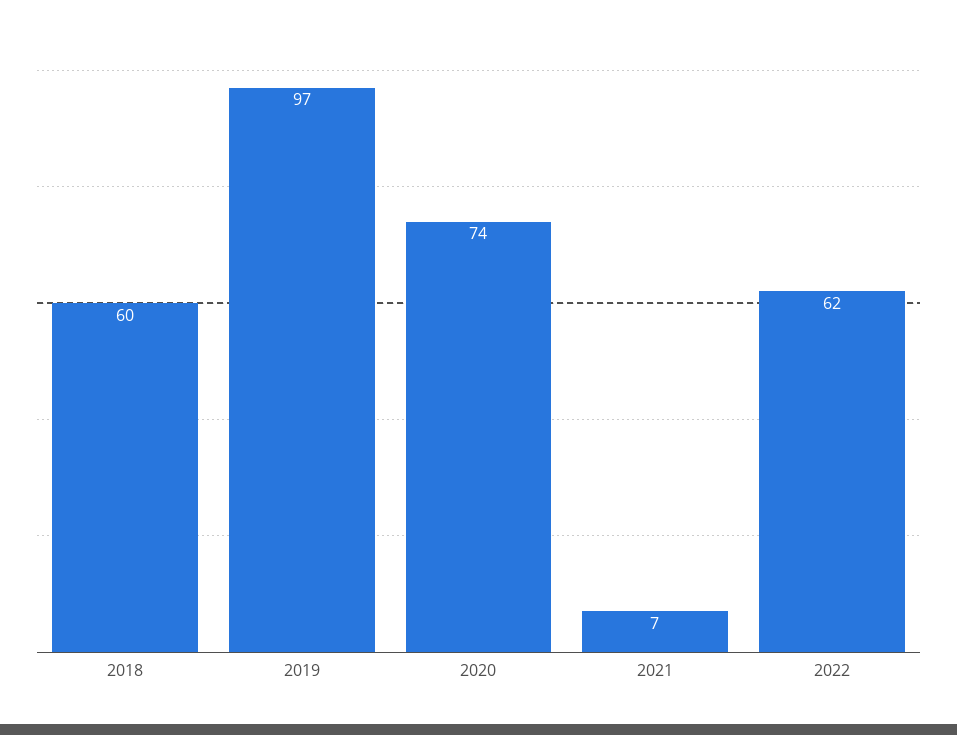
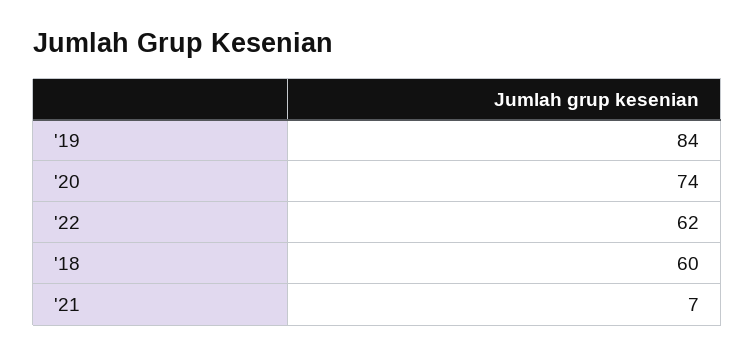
2019: 97 -> 84

